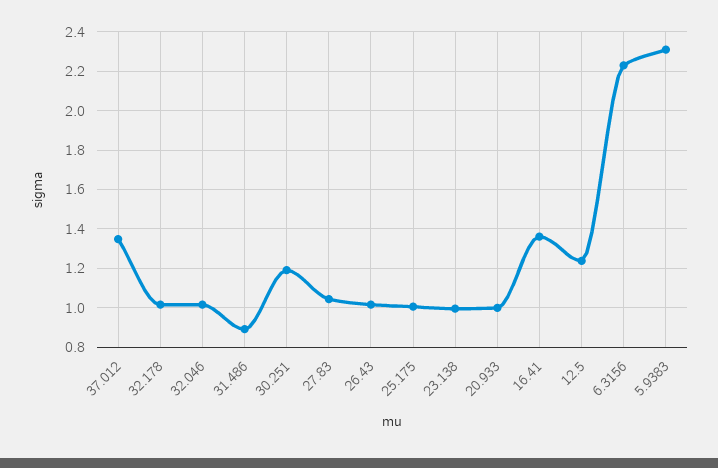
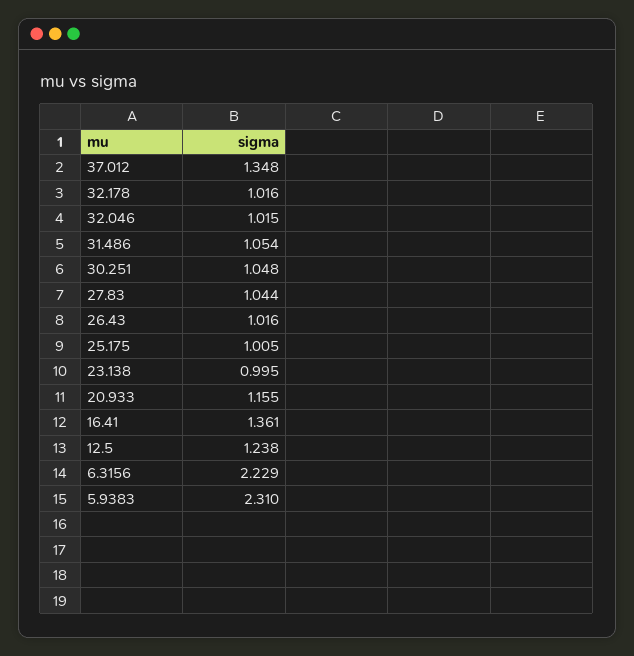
31.486: 0.9 -> 1.054
30.251: 1.2 -> 1.048
20.933: 1 -> 1.155

